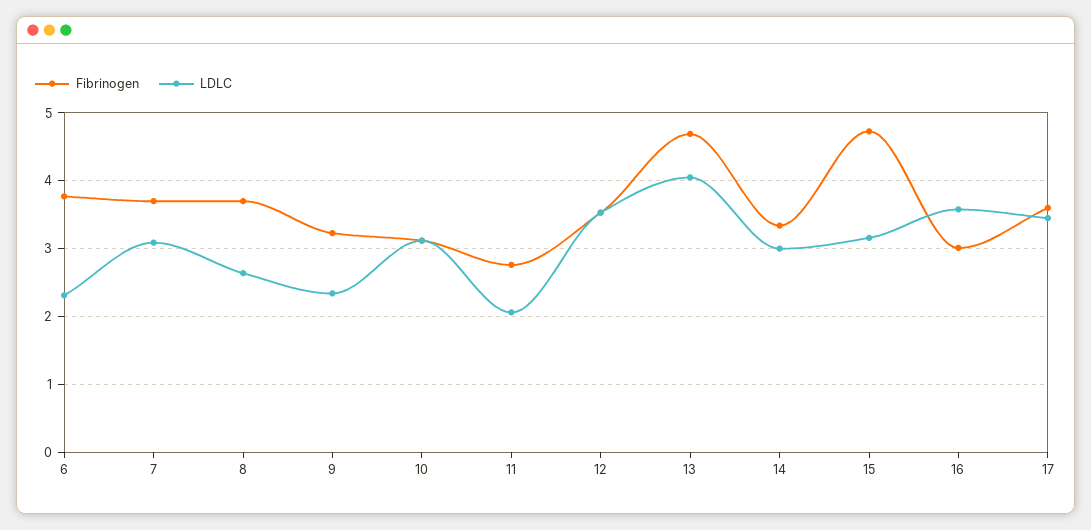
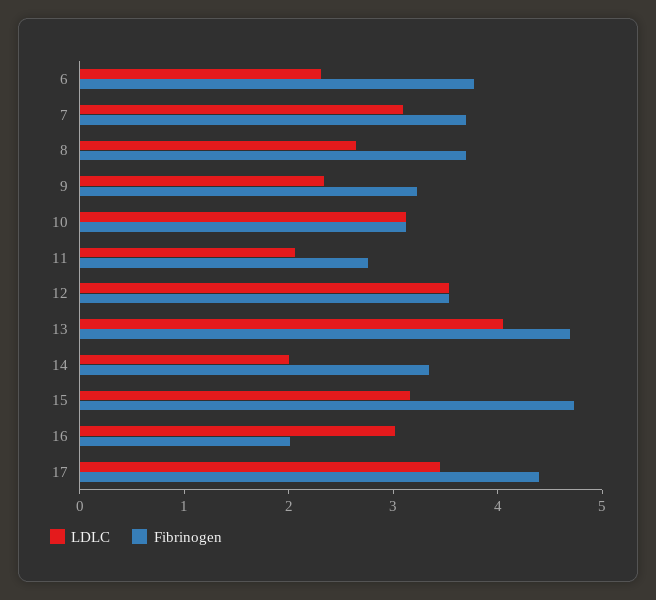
LDLC, 14: 3 -> 2
Fibrinogen, 16: 3 -> 2
LDLC, 16: 3.6 -> 3
Fibrinogen, 17: 3.6 -> 4.4

